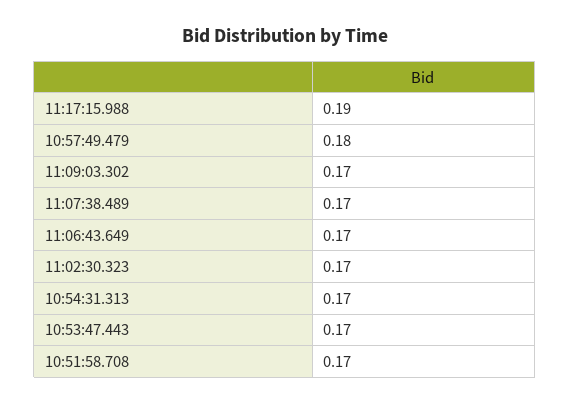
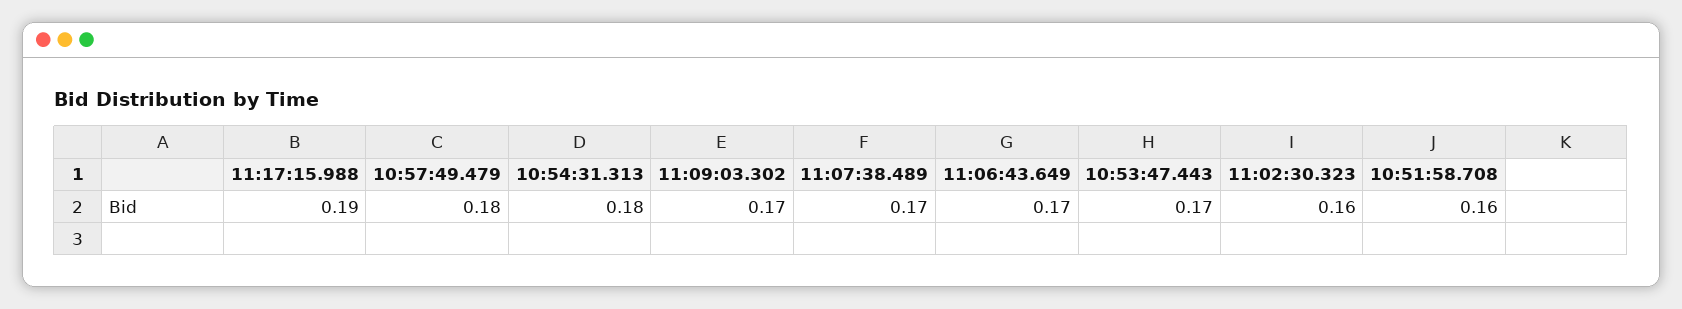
11:02:30.323: 0.17 -> 0.16
10:54:31.313: 0.17 -> 0.18
10:51:58.708: 0.17 -> 0.16

